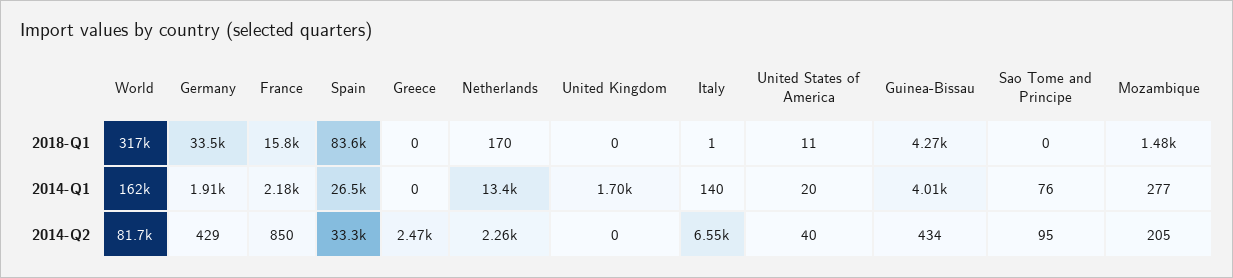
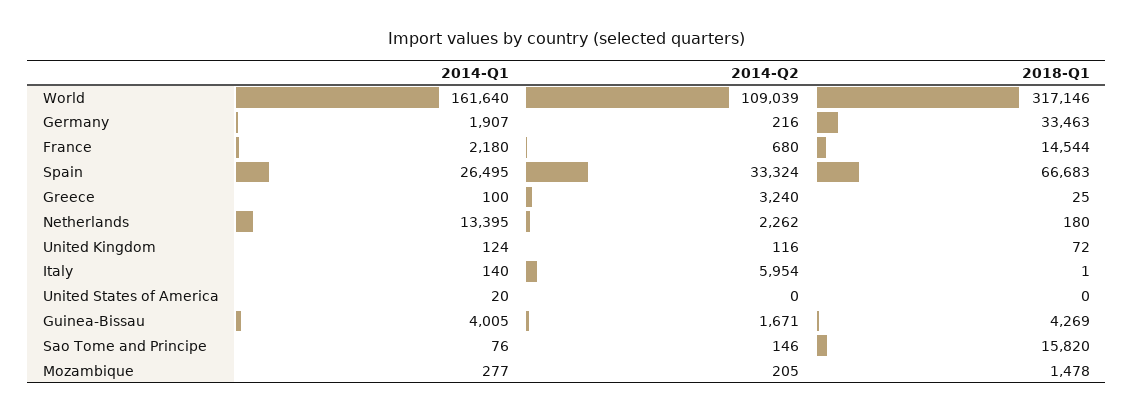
France, 2018-Q1: 15800 -> 14544
Spain, 2018-Q1: 83600 -> 66683
Greece, 2018-Q1: 0 -> 25
Netherlands, 2018-Q1: 170 -> 180
United Kingdom, 2018-Q1: 0 -> 72
United States of America, 2018-Q1: 11 -> 0
Sao Tome and Principe, 2018-Q1: 0 -> 15820
Greece, 2014-Q1: 0 -> 100
United Kingdom, 2014-Q1: 1700 -> 124
World, 2014-Q2: 81700 -> 109039
Germany, 2014-Q2: 429 -> 216
France, 2014-Q2: 850 -> 680
Greece, 2014-Q2: 2470 -> 3240
United Kingdom, 2014-Q2: 0 -> 116
Italy, 2014-Q2: 6550 -> 5954
United States of America, 2014-Q2: 40 -> 0
Guinea-Bissau, 2014-Q2: 434 -> 1671
Sao Tome and Principe, 2014-Q2: 95 -> 146

